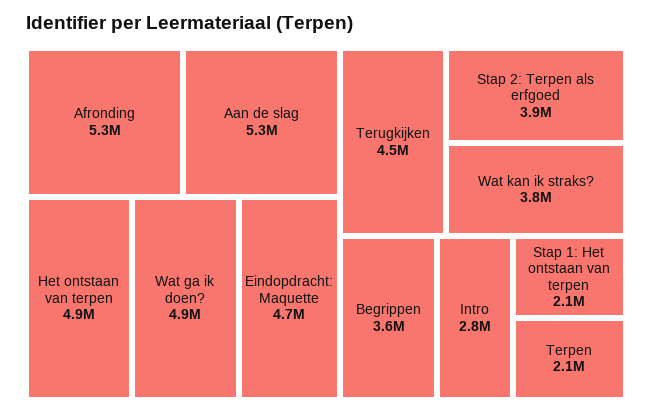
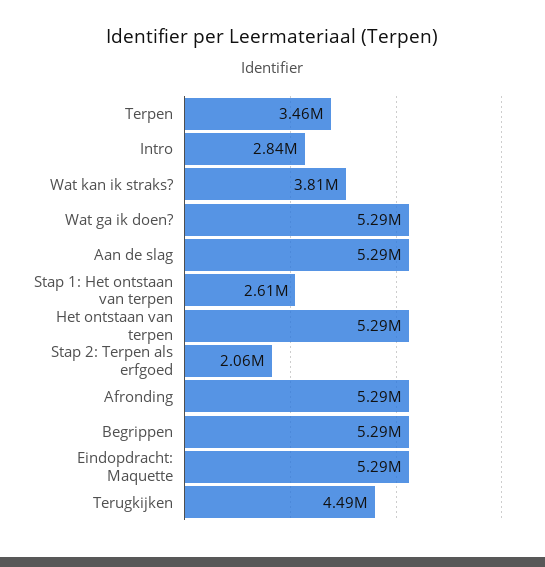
Het ontstaan van terpen: 4900000 -> 5290000
Wat ga ik doen?: 4900000 -> 5290000
Eindopdracht: Maquette: 4700000 -> 5290000
Stap 2: Terpen als erfgoed: 3900000 -> 2060000
Begrippen: 3600000 -> 5290000
Stap 1: Het ontstaan van terpen: 2100000 -> 2610000
Terpen: 2100000 -> 3460000

